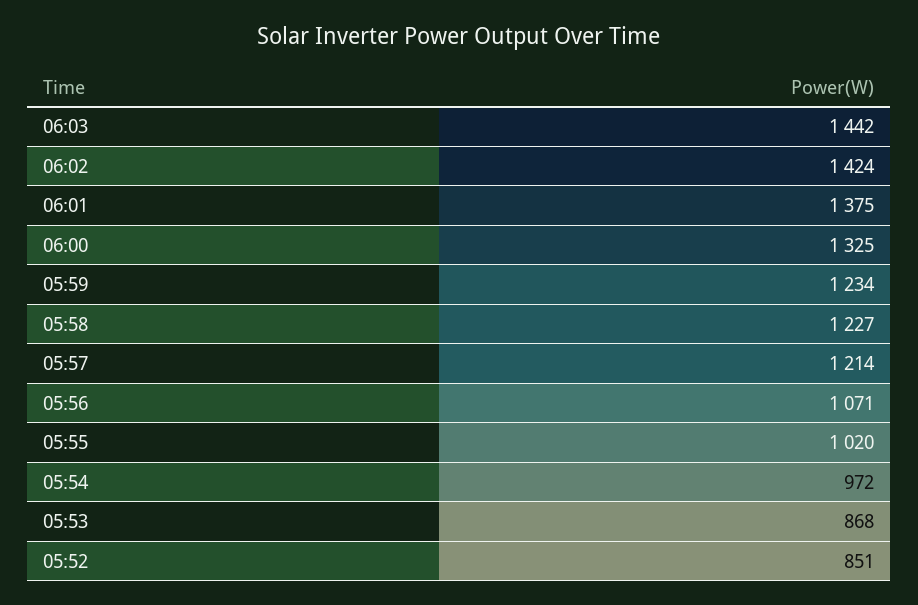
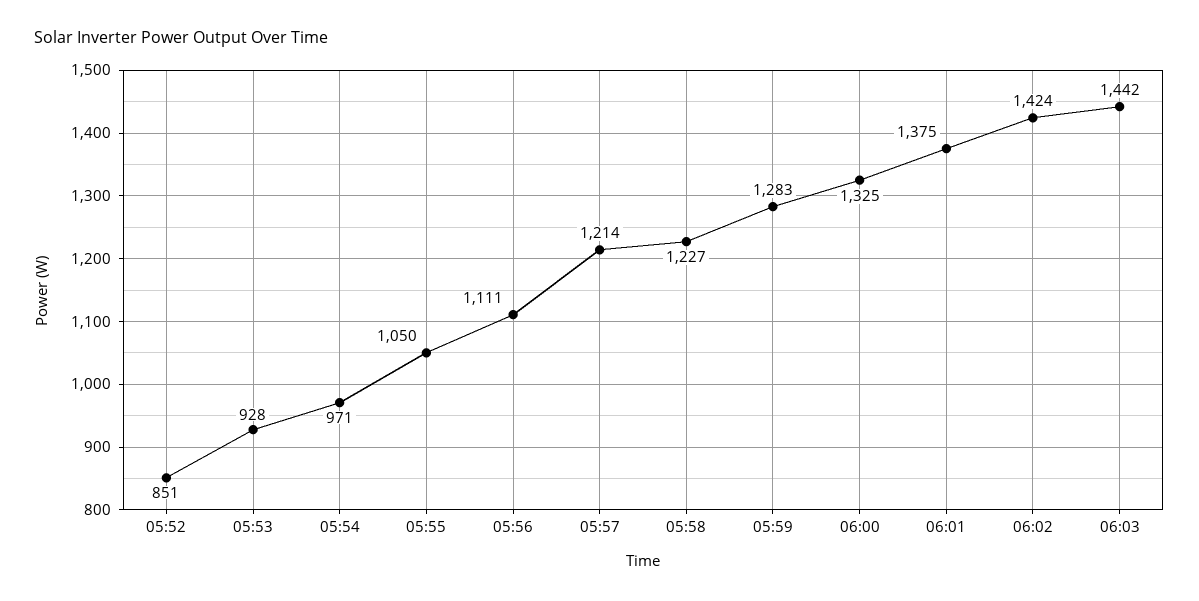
05:59: 1234 -> 1283
05:56: 1071 -> 1111
05:55: 1020 -> 1050
05:54: 972 -> 971
05:53: 868 -> 928

